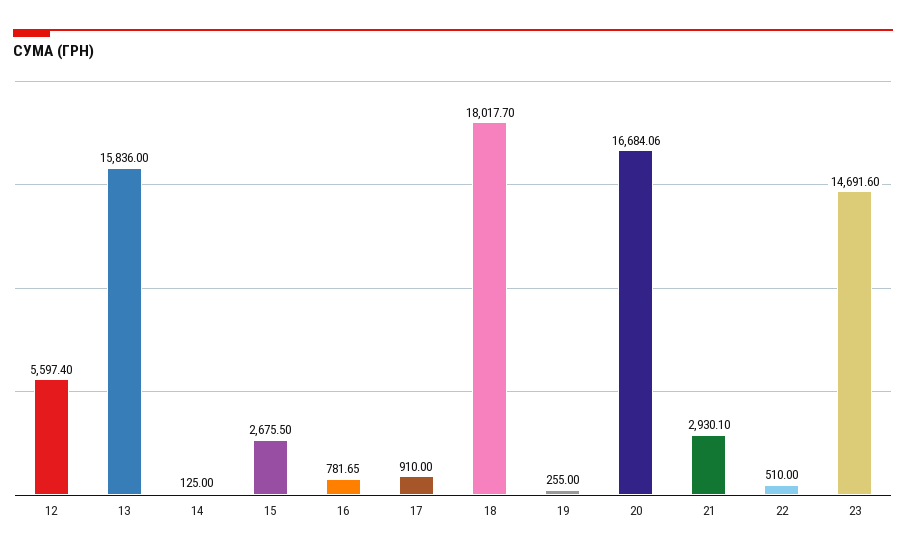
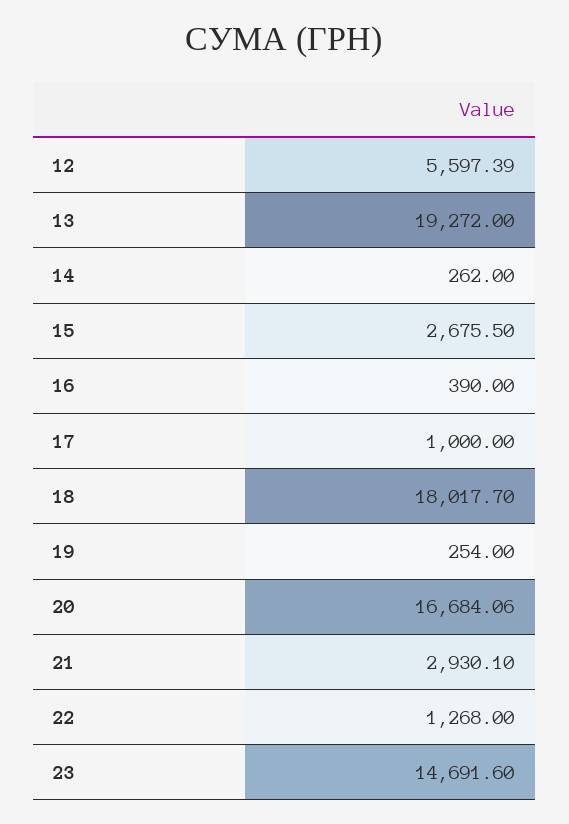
12: 5597.4 -> 5597.39
13: 15836 -> 19272
14: 125 -> 262
16: 781.65 -> 390
17: 910 -> 1000
19: 255 -> 254
22: 510 -> 1268

